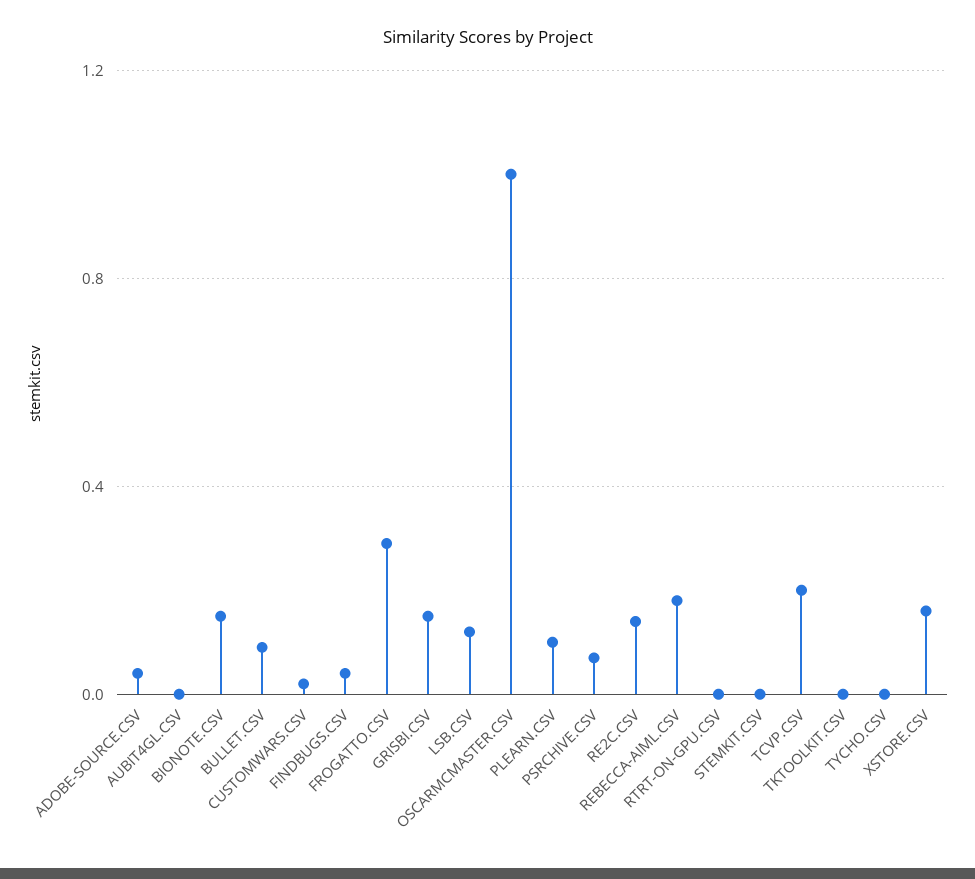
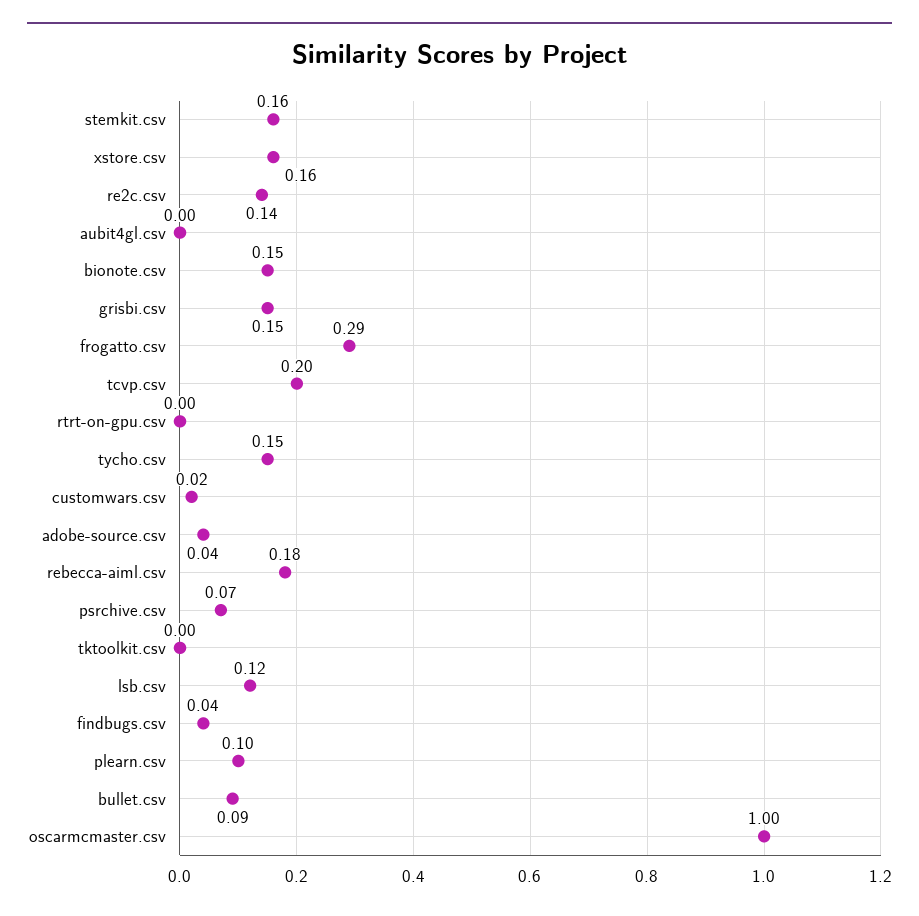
STEMKIT.CSV: 0 -> 0.16
TYCHO.CSV: 0 -> 0.15

